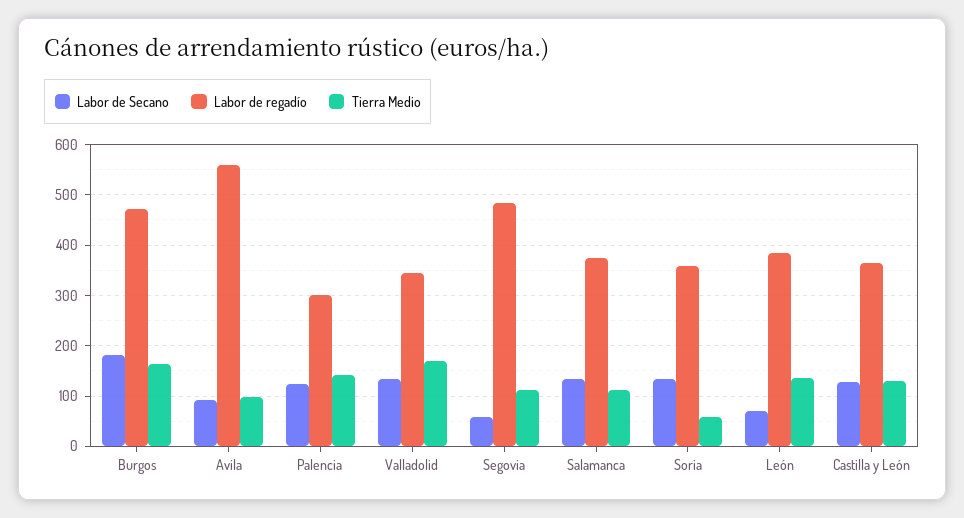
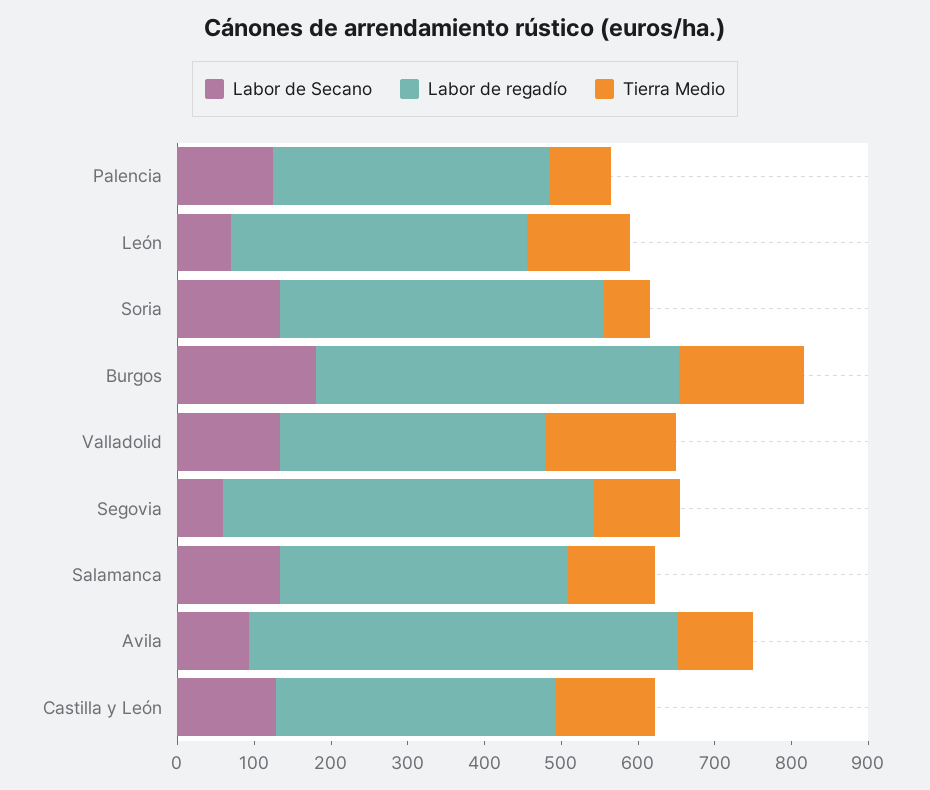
Labor de regadío, Palencia: 300 -> 360
Tierra Medio, Palencia: 140 -> 80
Labor de regadío, Soria: 360 -> 420

